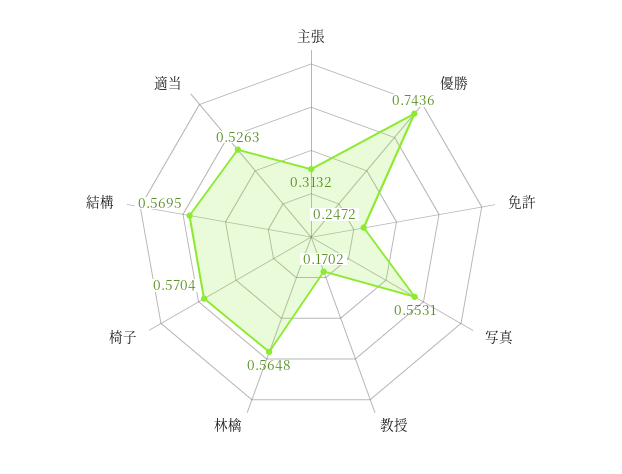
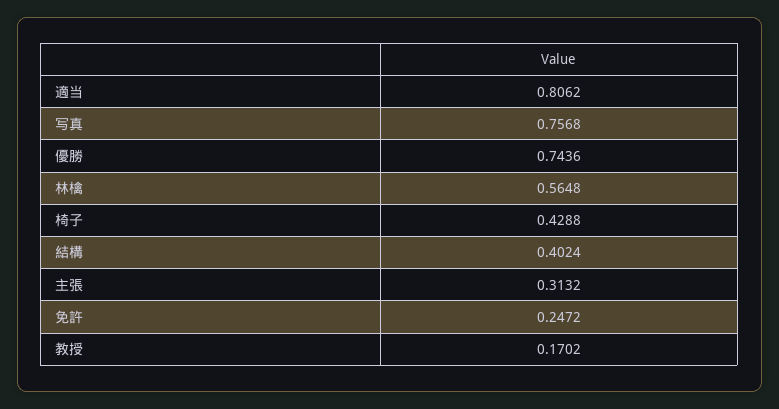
写真: 0.5531 -> 0.7568
椅子: 0.5704 -> 0.4288
結構: 0.5695 -> 0.4024
適当: 0.5263 -> 0.8062

